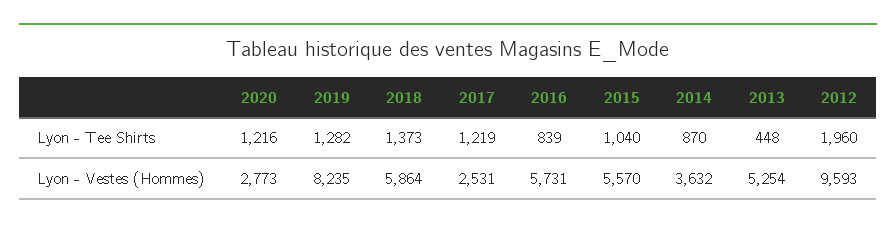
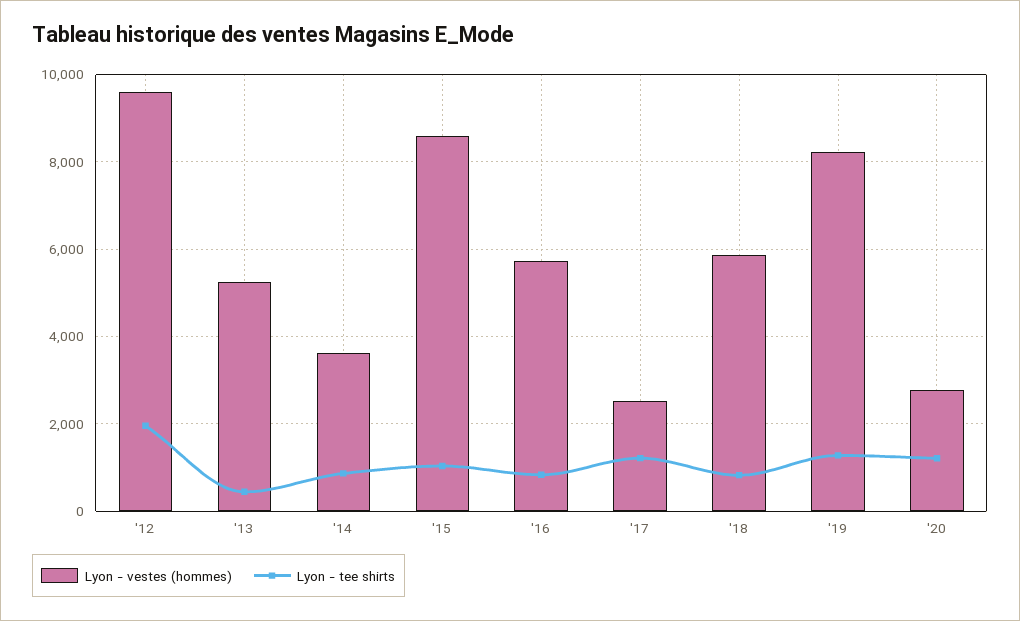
Lyon - Tee Shirts, 2018: 1373 -> 800
Lyon - Vestes (Hommes), 2015: 5570 -> 8600

